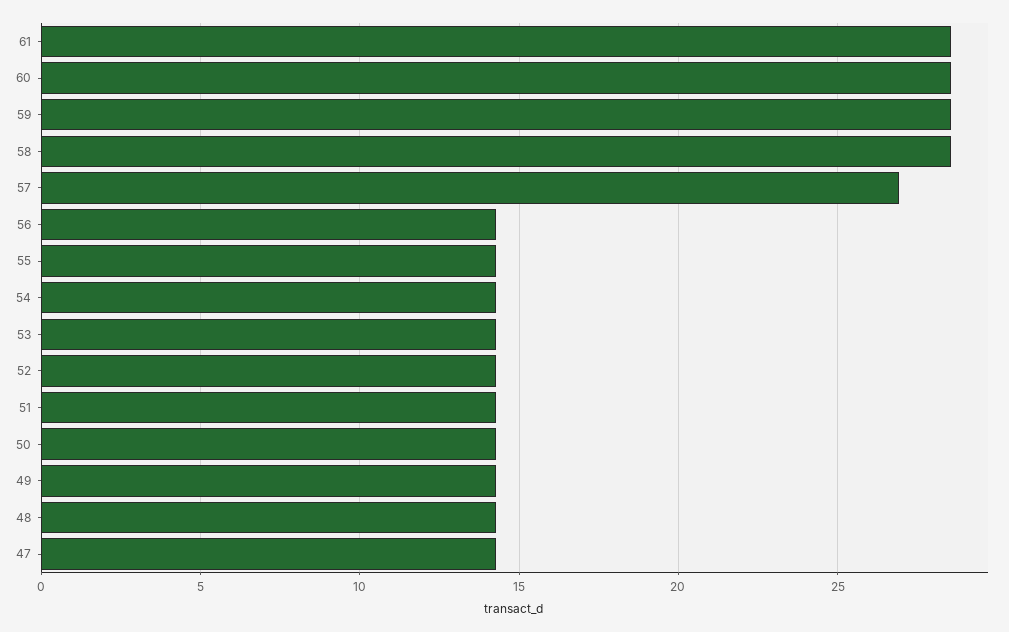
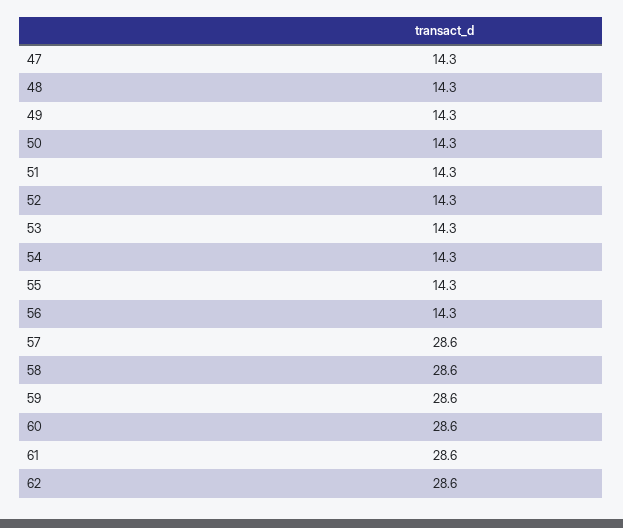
57: 27 -> 28.6
62: none -> 28.6

